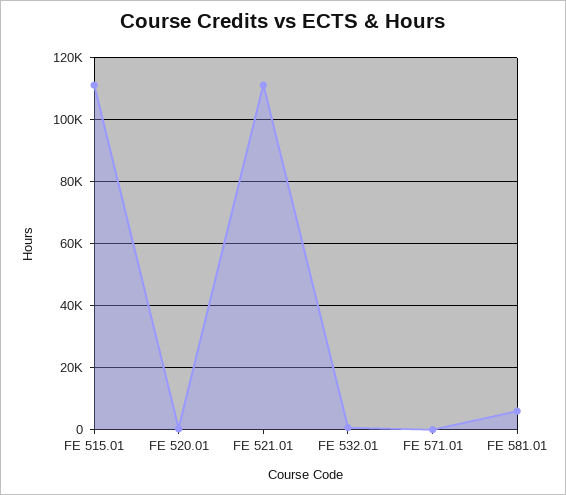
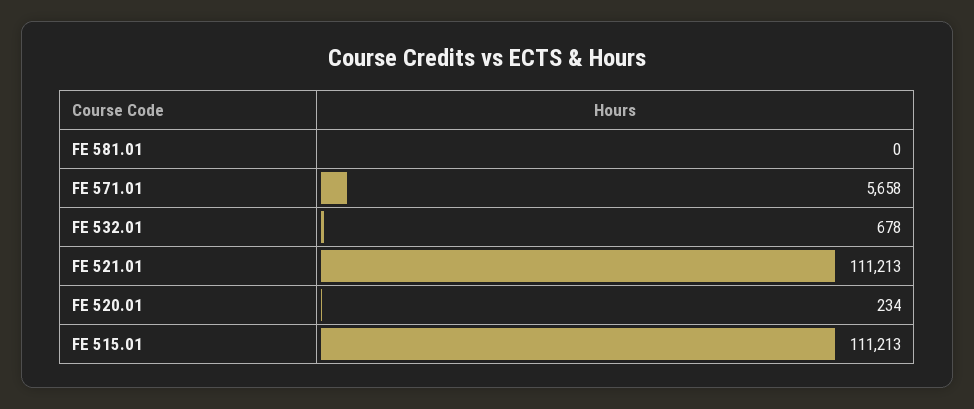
FE 571.01: 0 -> 5658
FE 581.01: 6000 -> 0

